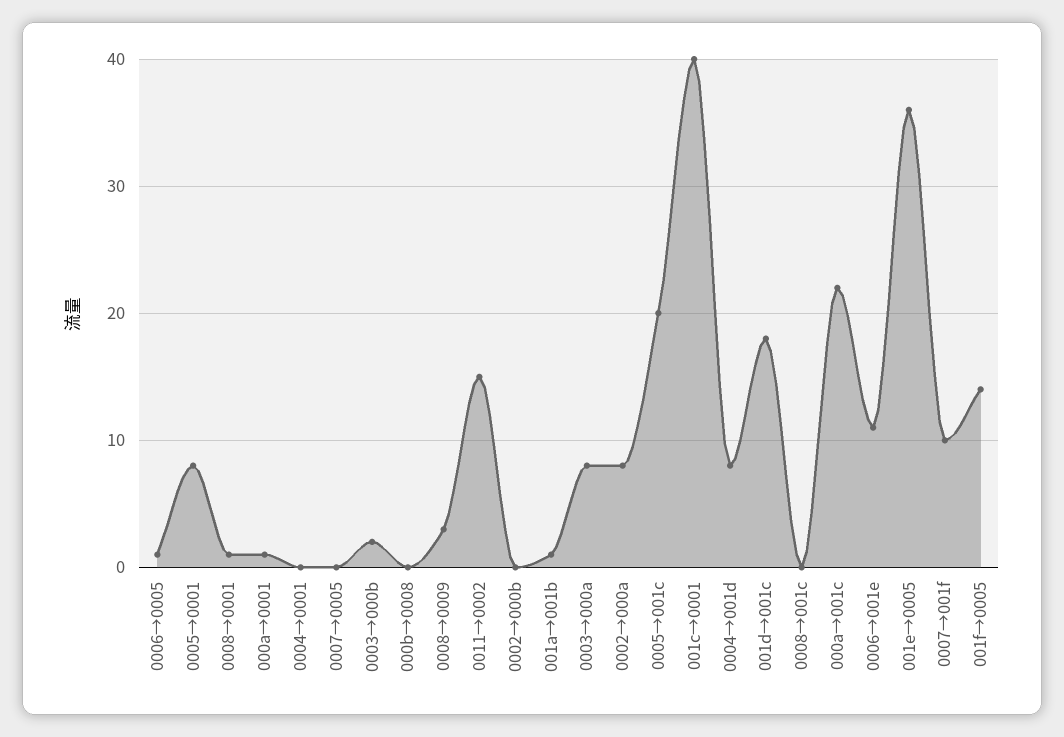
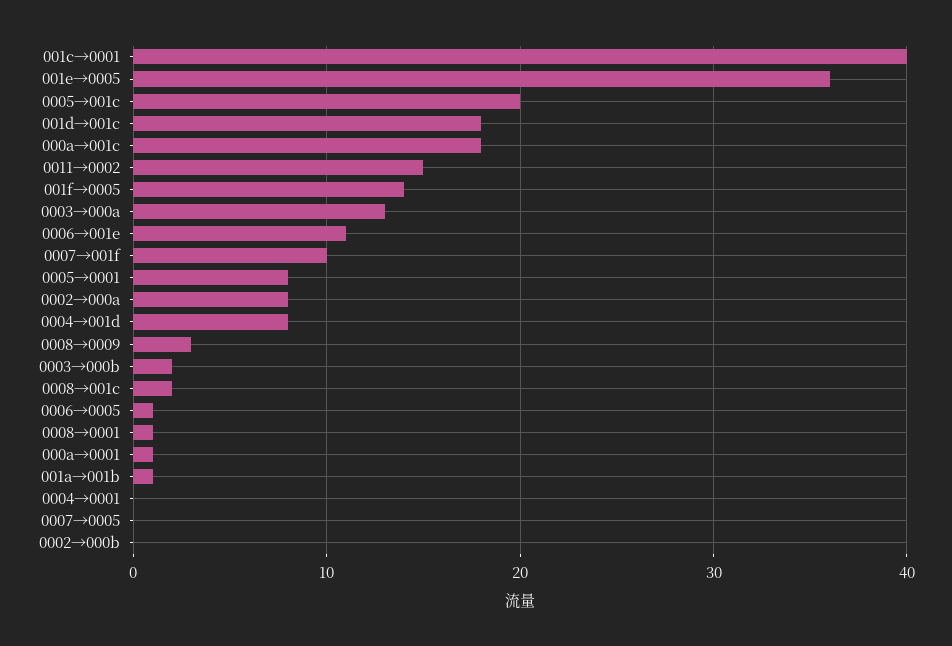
000b→0008: 0 -> none
0003→000a: 8 -> 13
0008→001c: 0 -> 2
000a→001c: 22 -> 18

